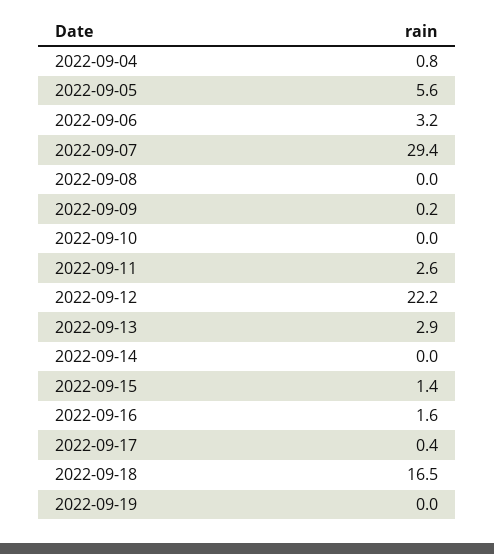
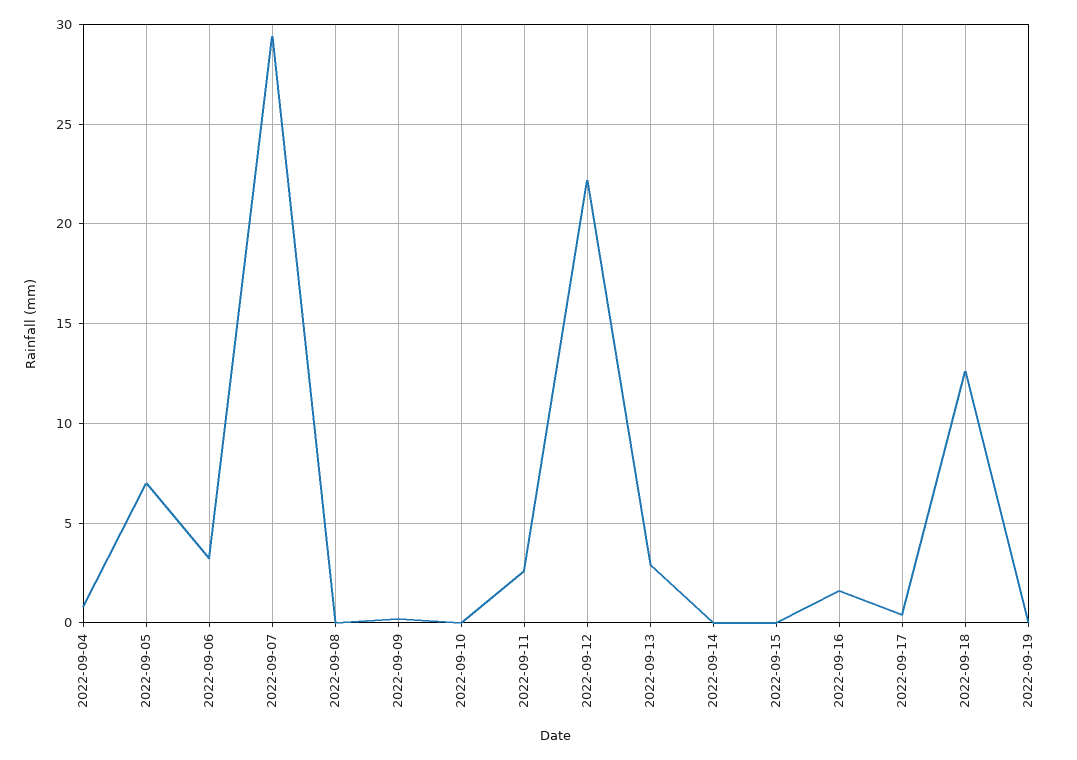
2022-09-05: 5.6 -> 7
2022-09-15: 1.4 -> 0
2022-09-18: 16.5 -> 12.5

